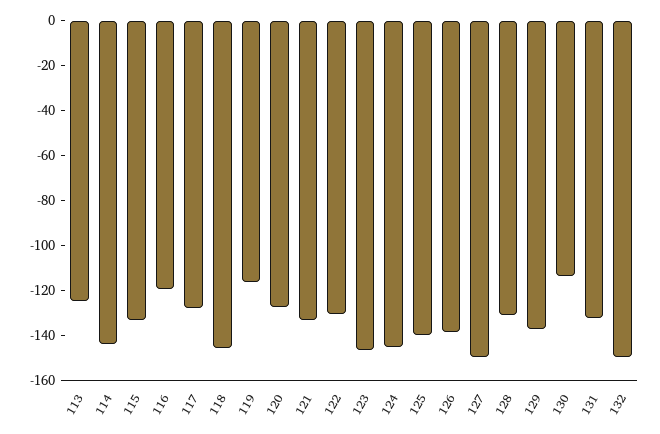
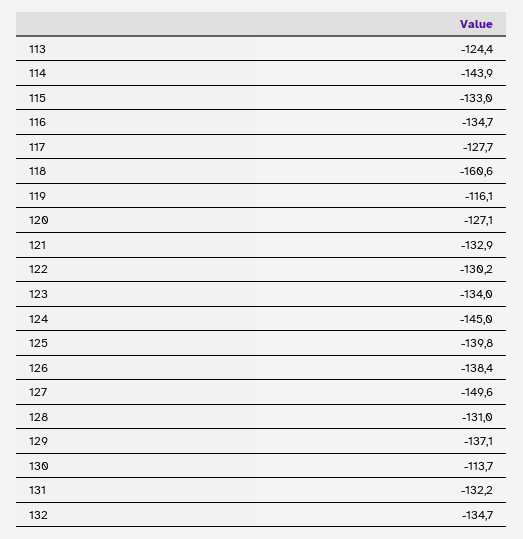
116: -120 -> -134.7
118: -145 -> -160.6
123: -145 -> -134
132: -150 -> -134.7

